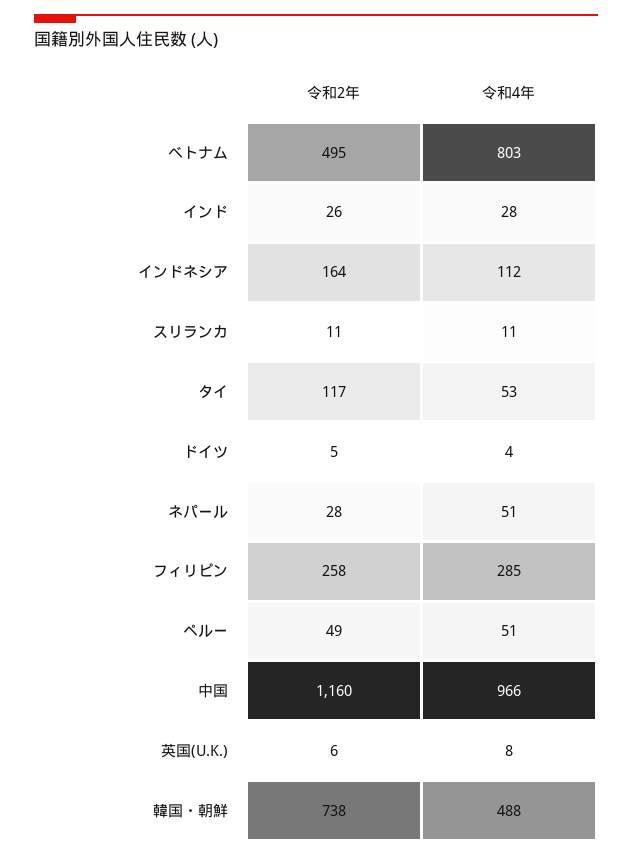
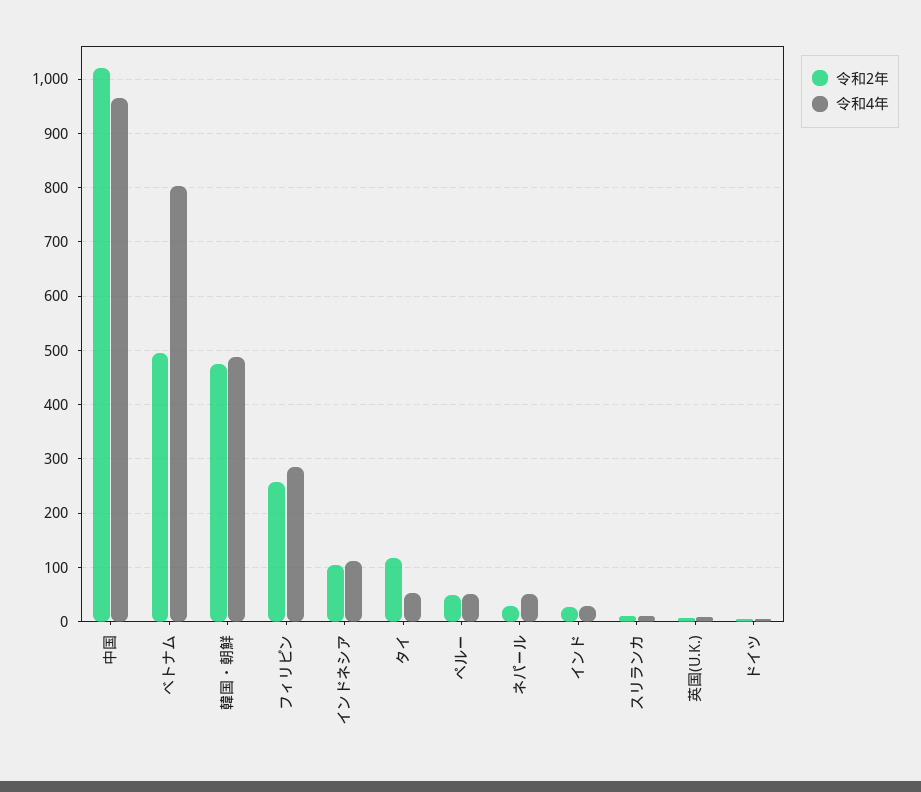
令和2年, インドネシア: 164 -> 100
令和2年, 中国: 1160 -> 1020
令和2年, 韓国・朝鮮: 738 -> 480

